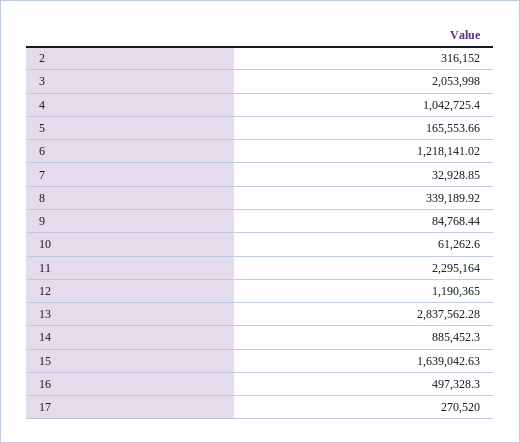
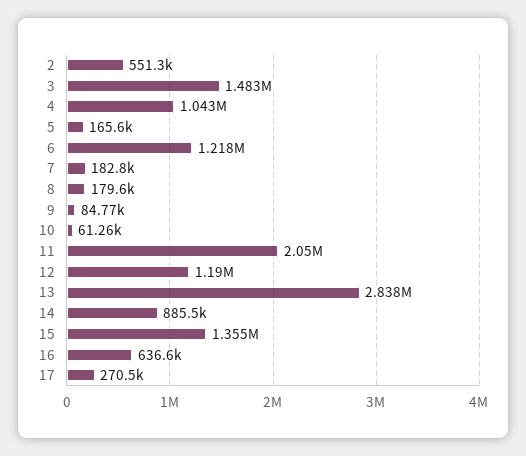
2: 316152 -> 551300
3: 2053998 -> 1483000
7: 32928.85 -> 182800
8: 339189.92 -> 179600
11: 2295164 -> 2050000
15: 1639042.63 -> 1355000
16: 497328.3 -> 636600

